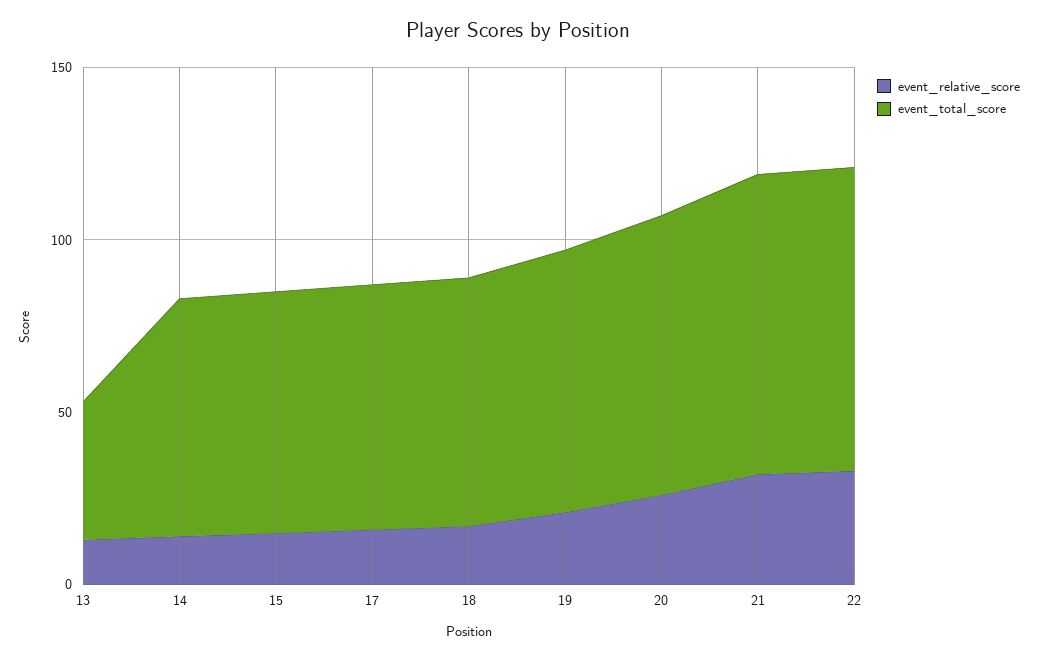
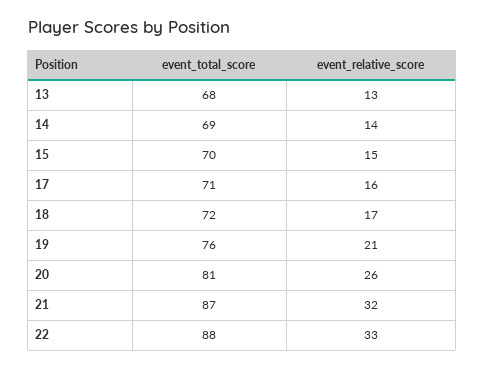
event_total_score, 13: 40 -> 68

